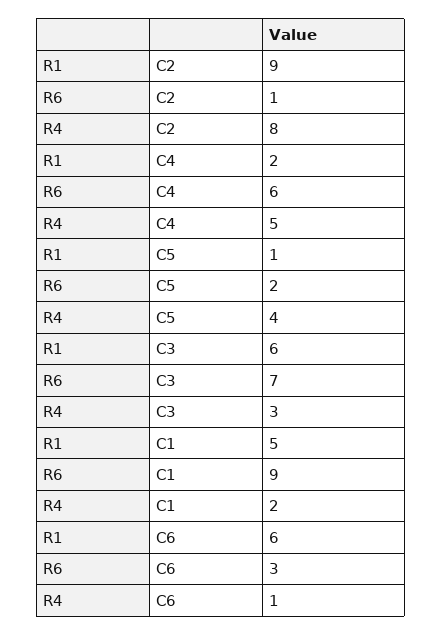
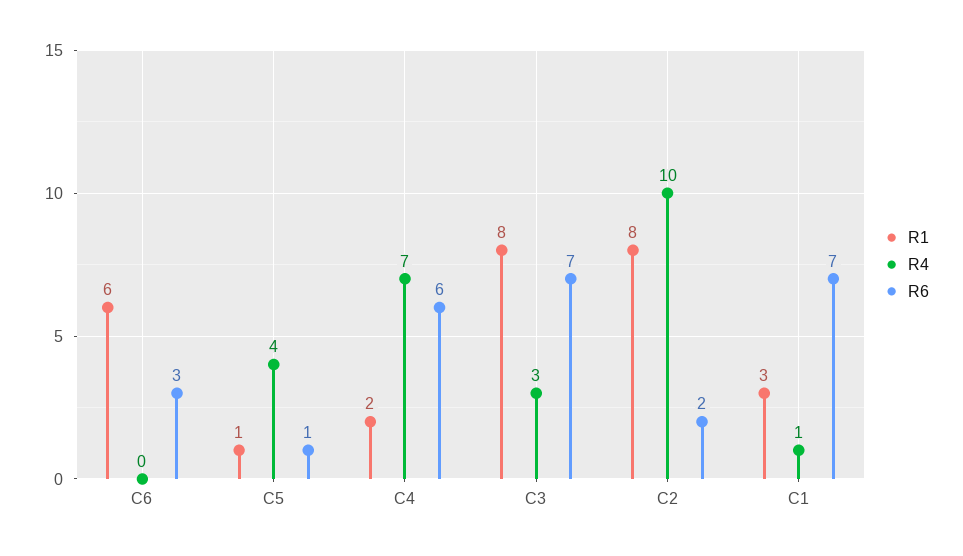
R1, C2: 9 -> 8
R6, C2: 1 -> 2
R4, C2: 8 -> 10
R4, C4: 5 -> 7
R6, C5: 2 -> 1
R1, C3: 6 -> 8
R1, C1: 5 -> 3
R6, C1: 9 -> 7
R4, C1: 2 -> 1
R4, C6: 1 -> 0

